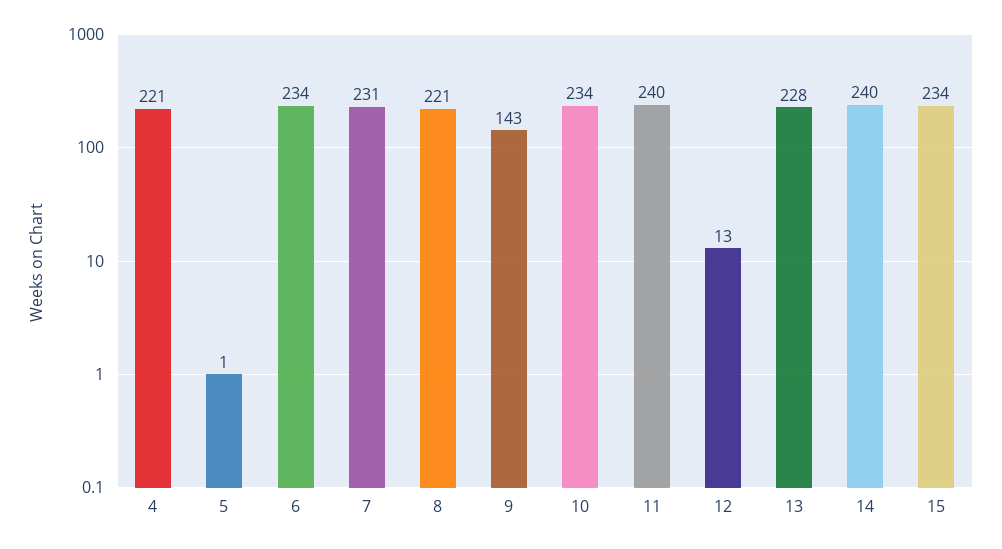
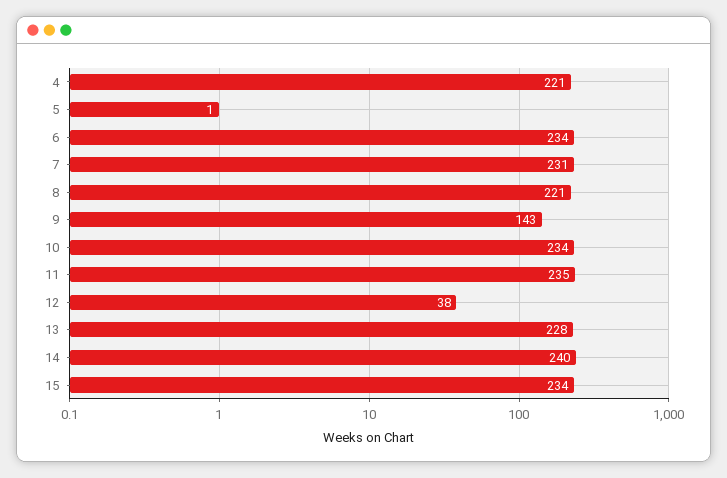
11: 240 -> 235
12: 13 -> 38

